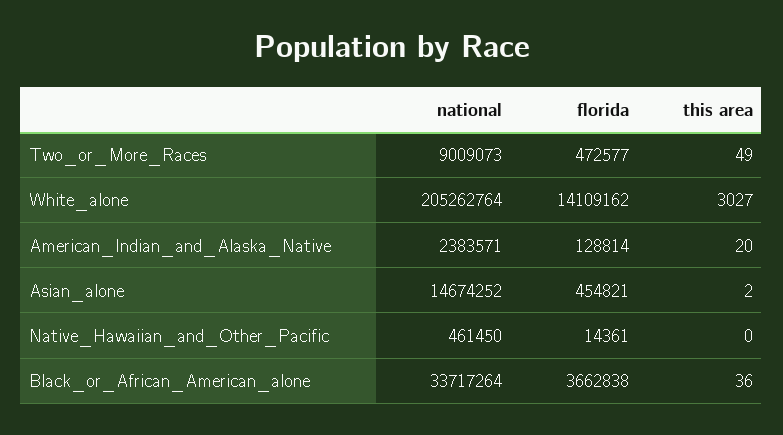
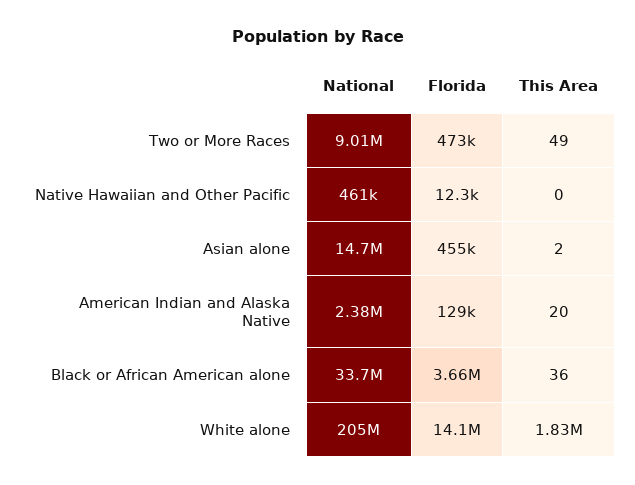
this area, White_alone: 3027 -> 1830000
florida, Native_Hawaiian_and_Other_Pacific: 14361 -> 12300

